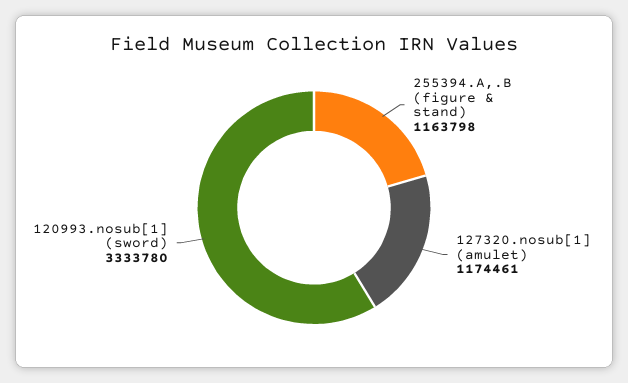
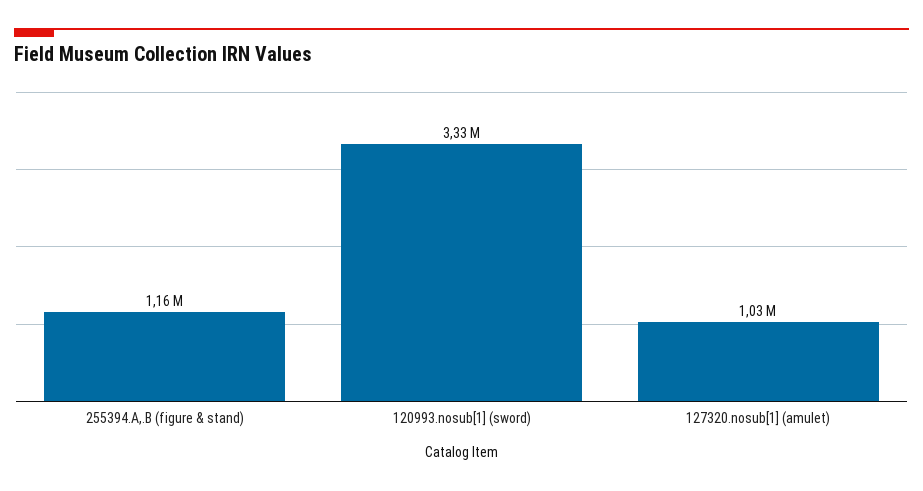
127320.nosub[1] (amulet): 1174461 -> 1030000

